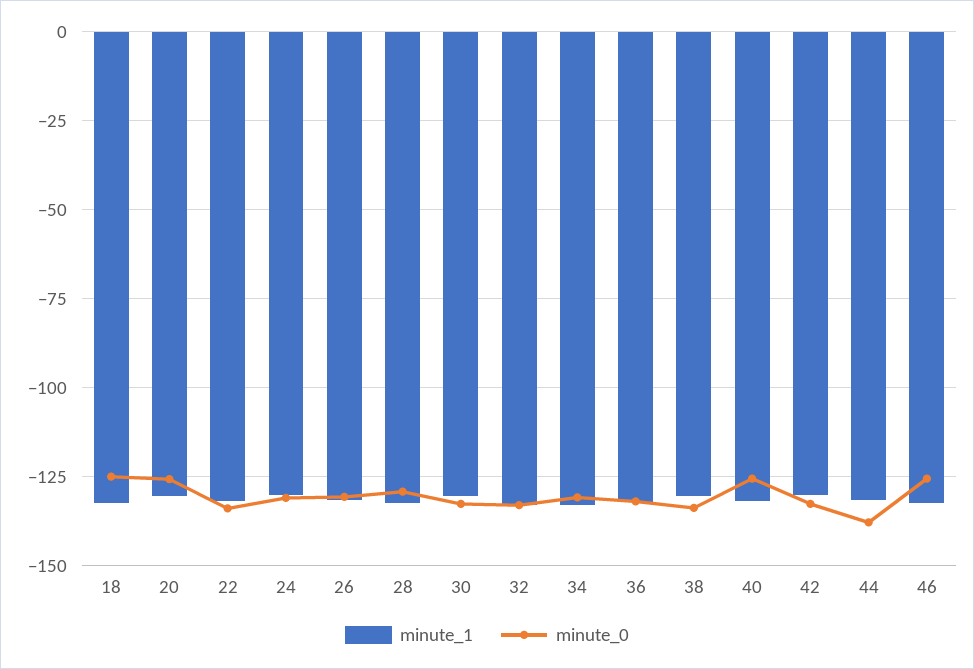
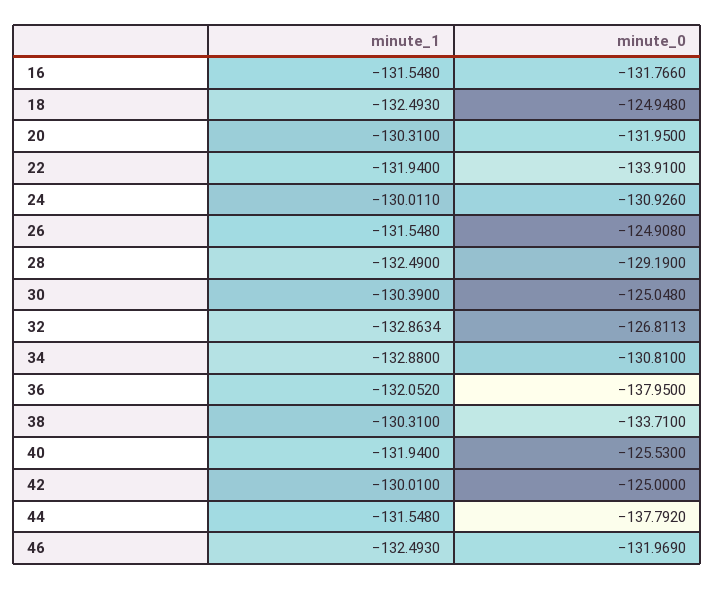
minute_0, 20: -125 -> -131.95
minute_0, 26: -130 -> -124.908
minute_0, 30: -132.5 -> -125.048
minute_0, 32: -132.5 -> -126.8113
minute_0, 36: -132.5 -> -137.95
minute_0, 42: -132.5 -> -125
minute_0, 46: -125 -> -131.969
minute_1, 16: none -> -131.548
minute_0, 16: none -> -131.766

